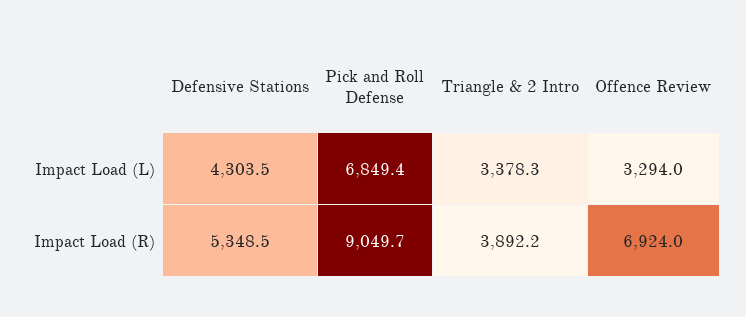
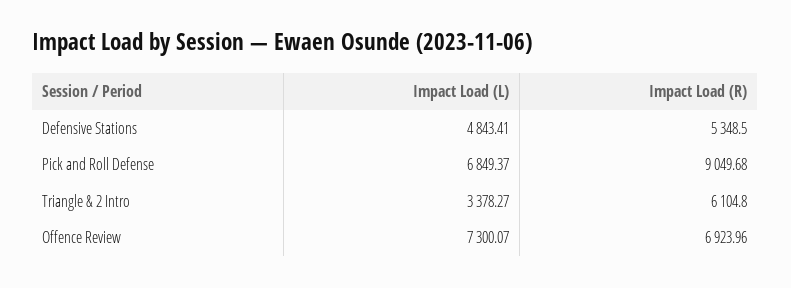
Defensive Stations, Impact Load (L): 4303.5 -> 4843.41
Offence Review, Impact Load (L): 3294 -> 7300.07
Triangle & 2 Intro, Impact Load (R): 3892.2 -> 6104.8

